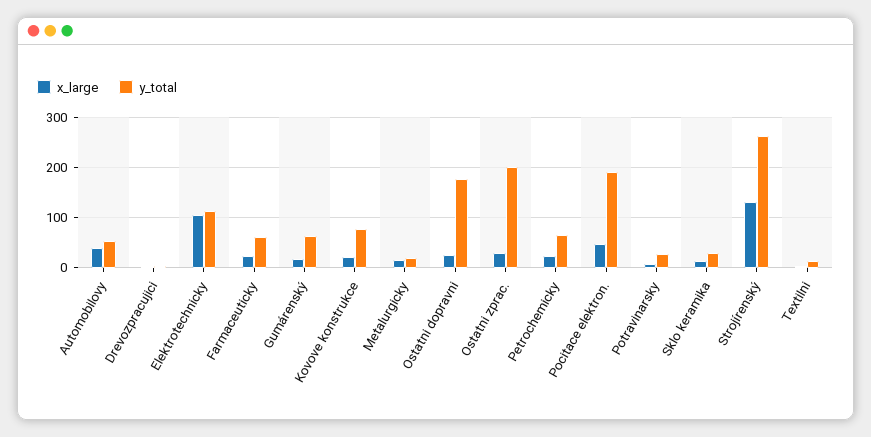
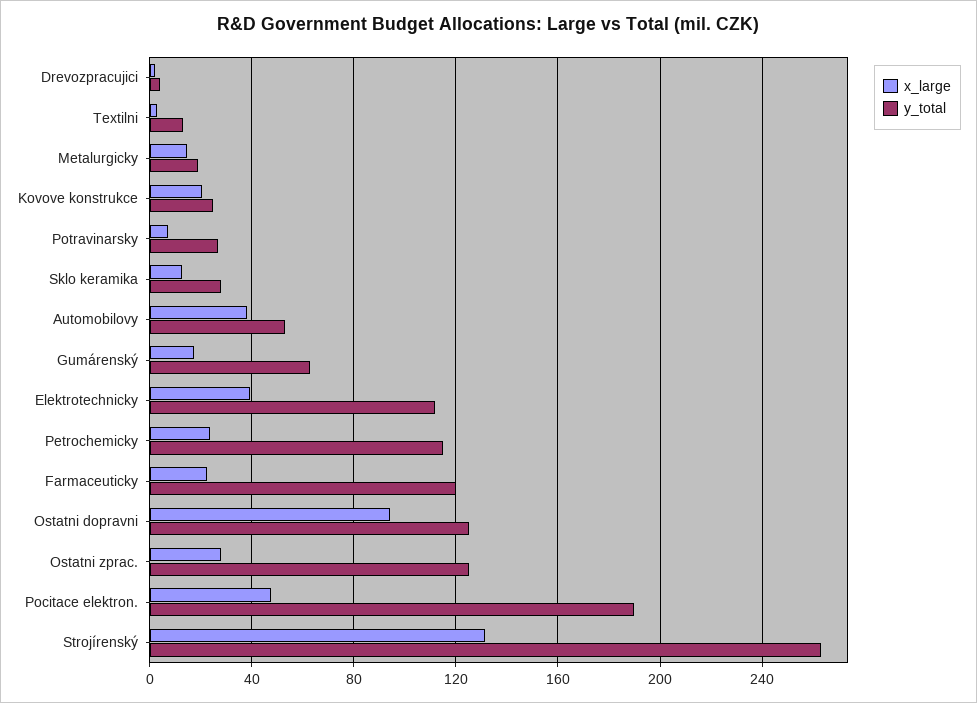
x_large, Elektrotechnicky: 100 -> 40
y_total, Farmaceuticky: 60 -> 120
y_total, Kovove konstrukce: 80 -> 25
x_large, Ostatni dopravni: 20 -> 95
y_total, Ostatni dopravni: 180 -> 125
y_total, Ostatni zprac.: 200 -> 125
y_total, Petrochemicky: 60 -> 115

